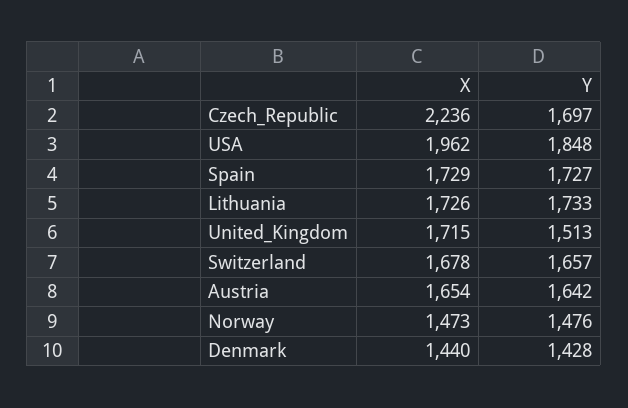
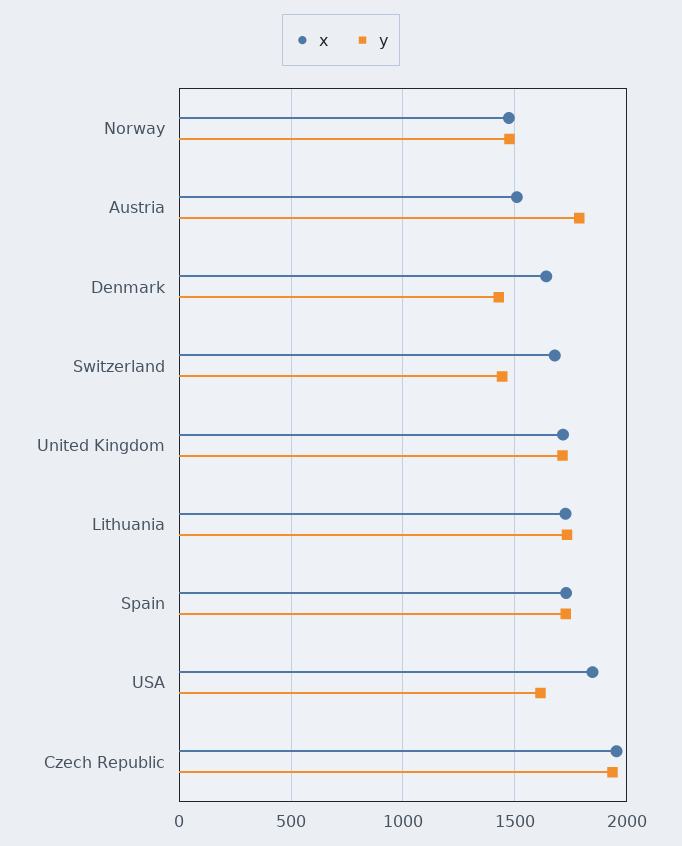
X, Czech_Republic: 2236 -> 1950
Y, Czech_Republic: 1697 -> 1950
X, USA: 1962 -> 1850
Y, USA: 1848 -> 1600
Y, United_Kingdom: 1513 -> 1700
Y, Switzerland: 1657 -> 1450
X, Austria: 1654 -> 1500
Y, Austria: 1642 -> 1800
X, Denmark: 1440 -> 1650

